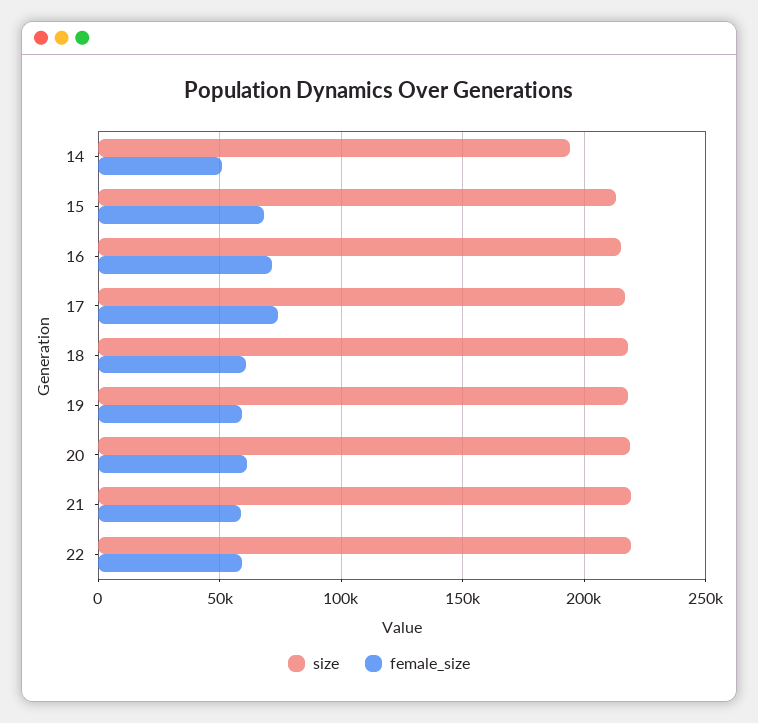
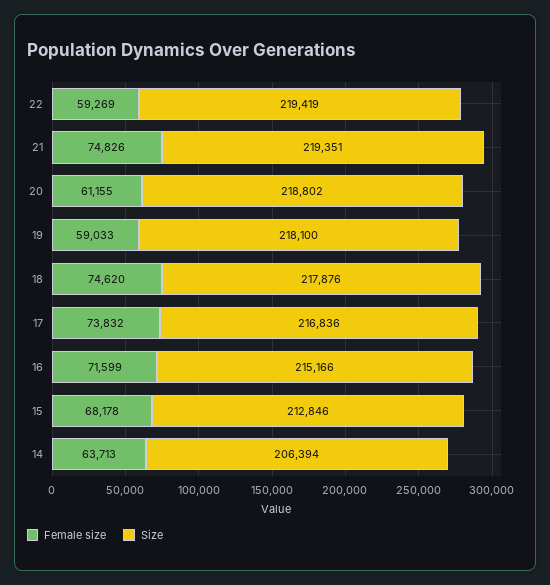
size, 14: 195000 -> 206394
female_size, 14: 50000 -> 63713
female_size, 18: 60000 -> 74620
female_size, 21: 60000 -> 74826

